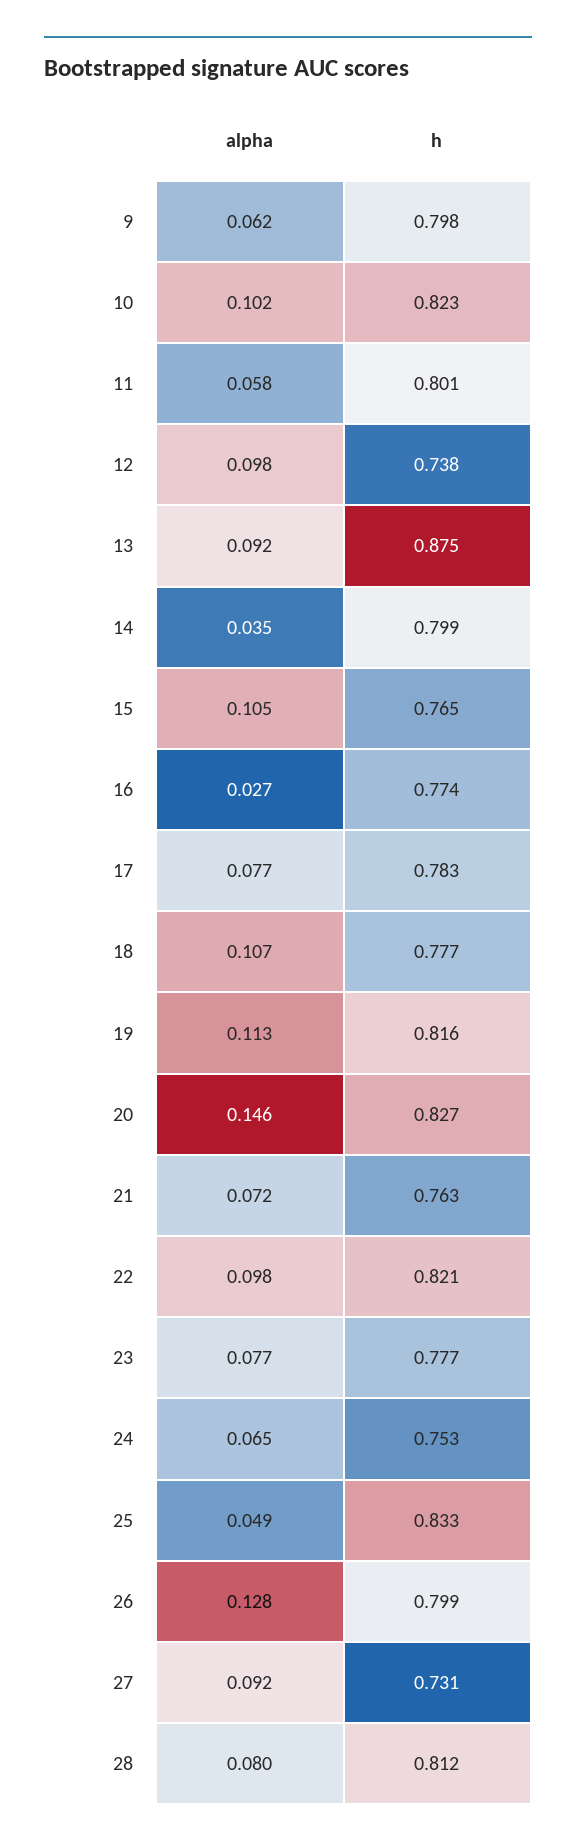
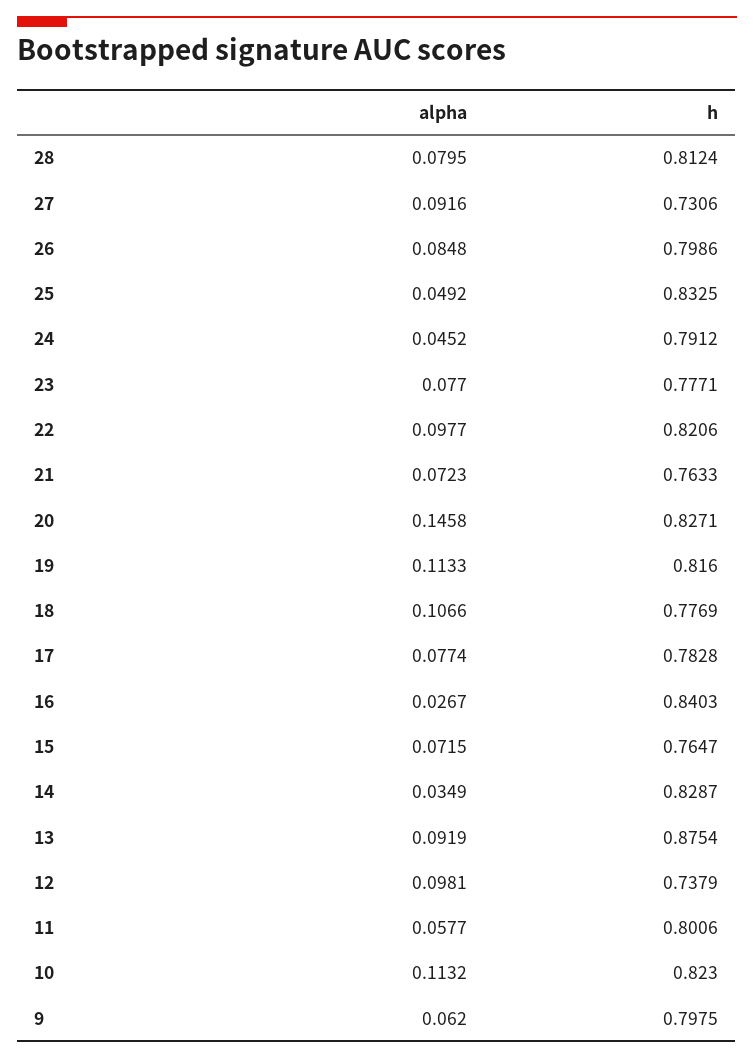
alpha, 10: 0.102 -> 0.1132
h, 14: 0.799 -> 0.8287
alpha, 15: 0.105 -> 0.0715
h, 16: 0.774 -> 0.8403
alpha, 24: 0.065 -> 0.0452
h, 24: 0.753 -> 0.7912
alpha, 26: 0.128 -> 0.0848

